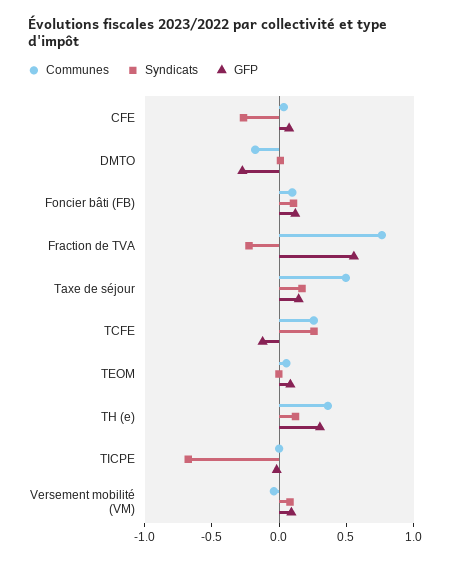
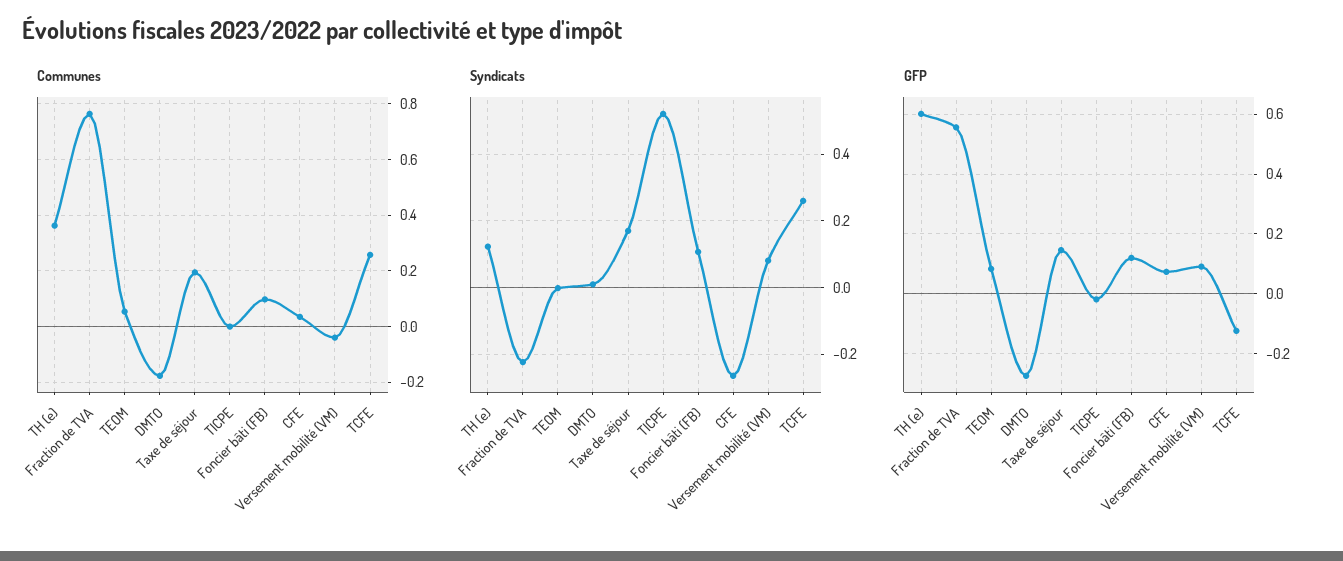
Communes, Taxe de séjour: 0.5 -> 0.2
GFP, TH (e): 0.3 -> 0.6
Syndicats, TICPE: -0.7 -> 0.52

